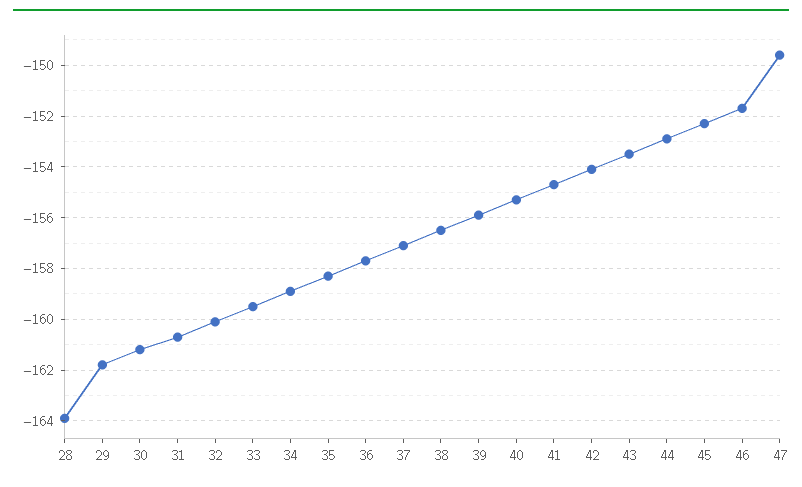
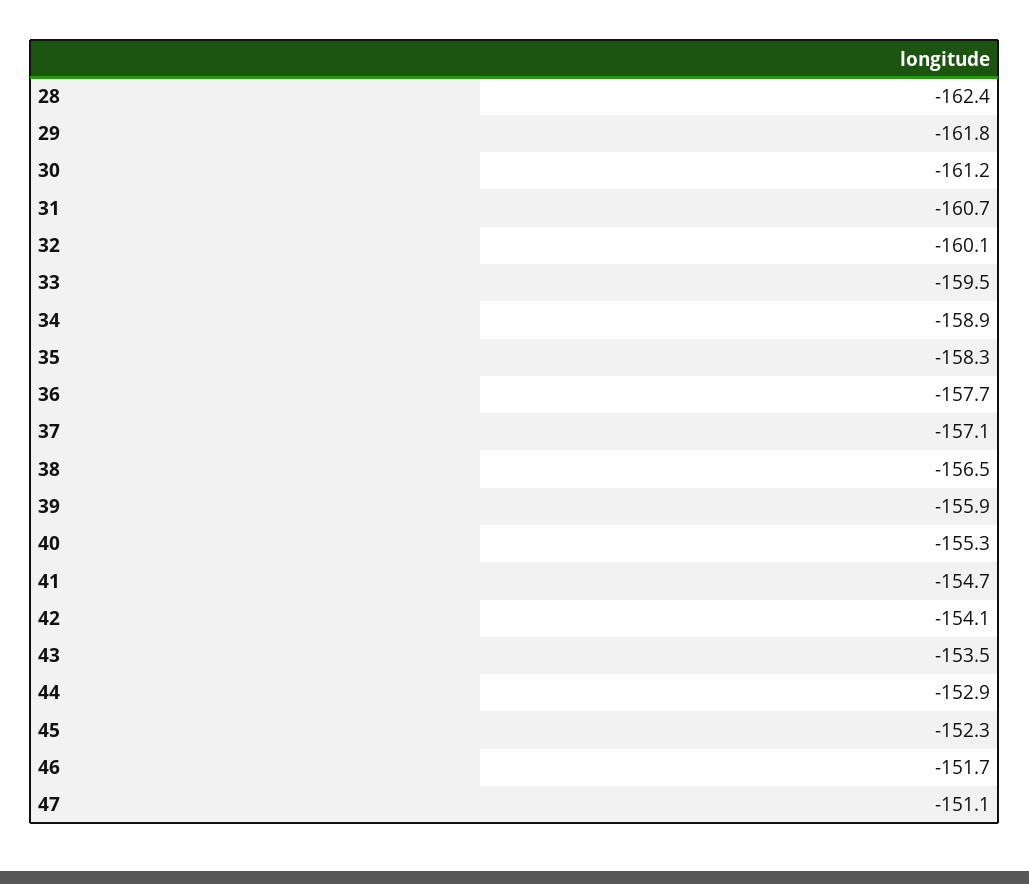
28: -164 -> -162.4
47: -149.5 -> -151.1

